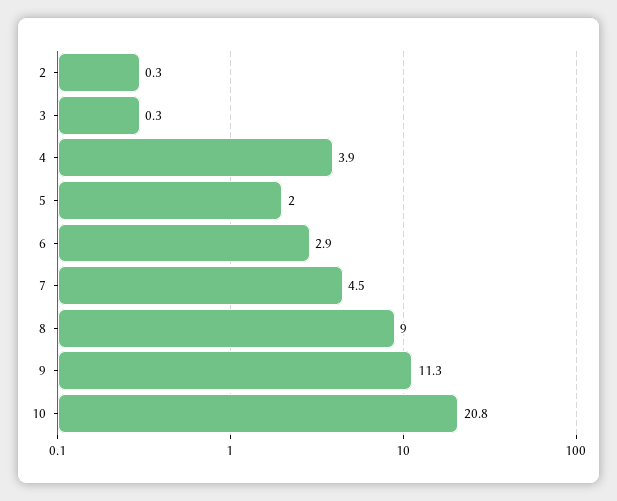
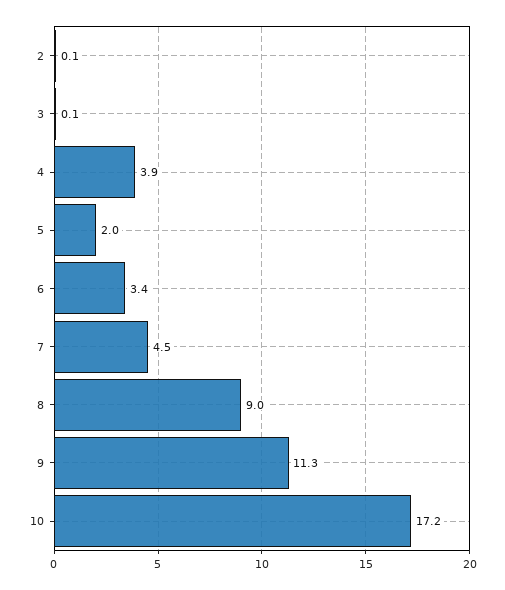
2: 0.3 -> 0.1
3: 0.3 -> 0.1
6: 2.9 -> 3.4
10: 20.8 -> 17.2

